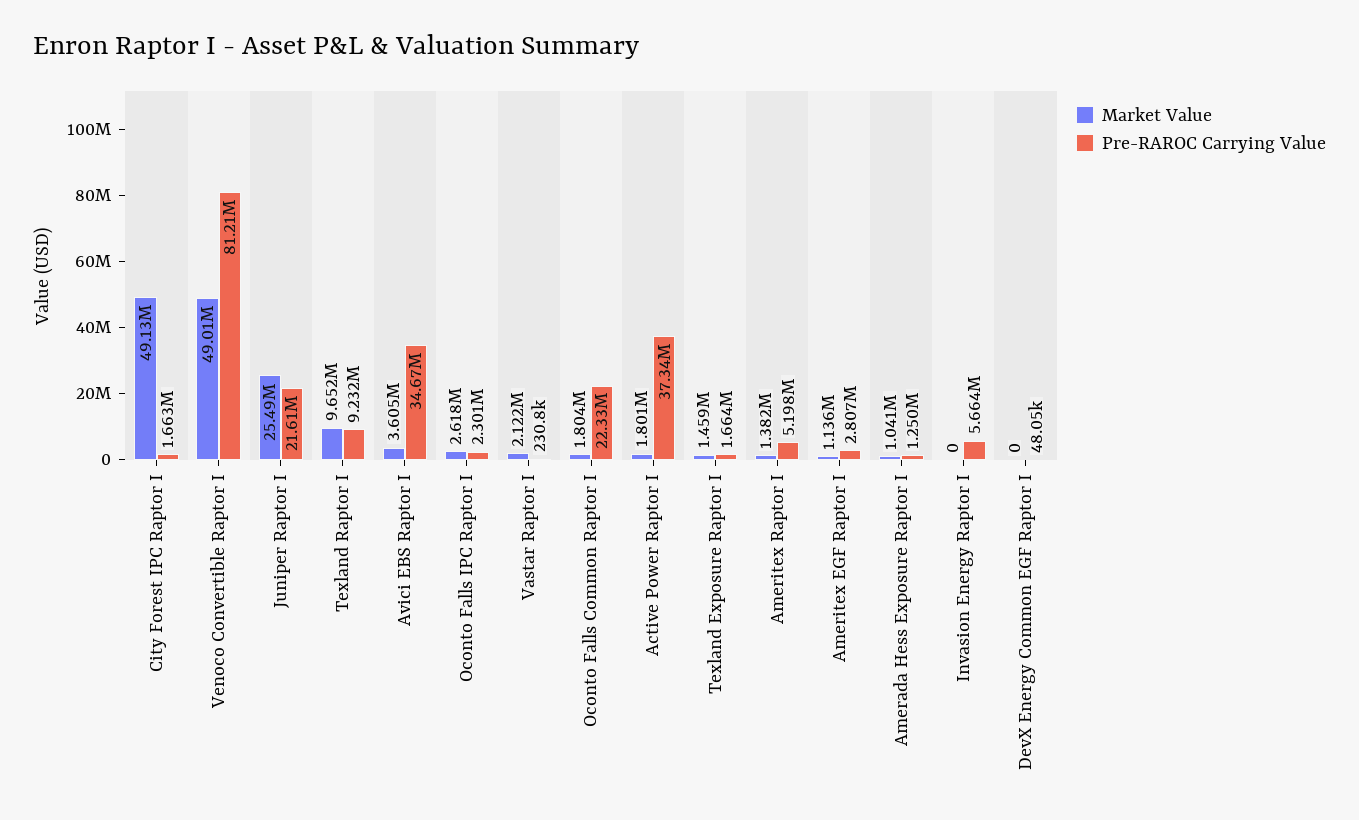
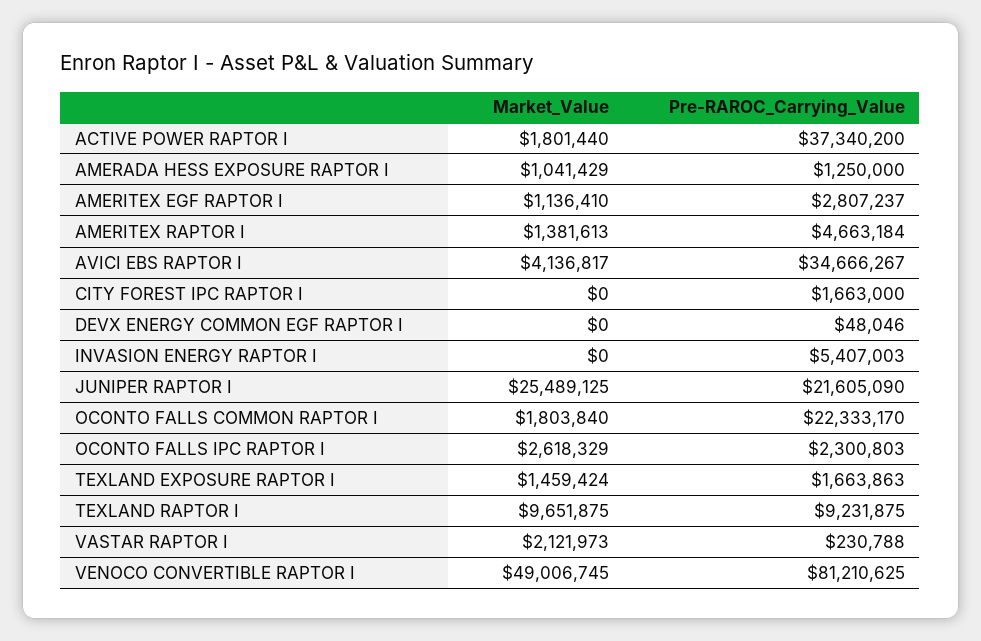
Market Value, City Forest IPC Raptor I: 49130000 -> 0
Market Value, Avici EBS Raptor I: 3605000 -> 4136817
Pre-RAROC Carrying Value, Ameritex Raptor I: 5198000 -> 4663184
Pre-RAROC Carrying Value, Invasion Energy Raptor I: 5664000 -> 5407003

